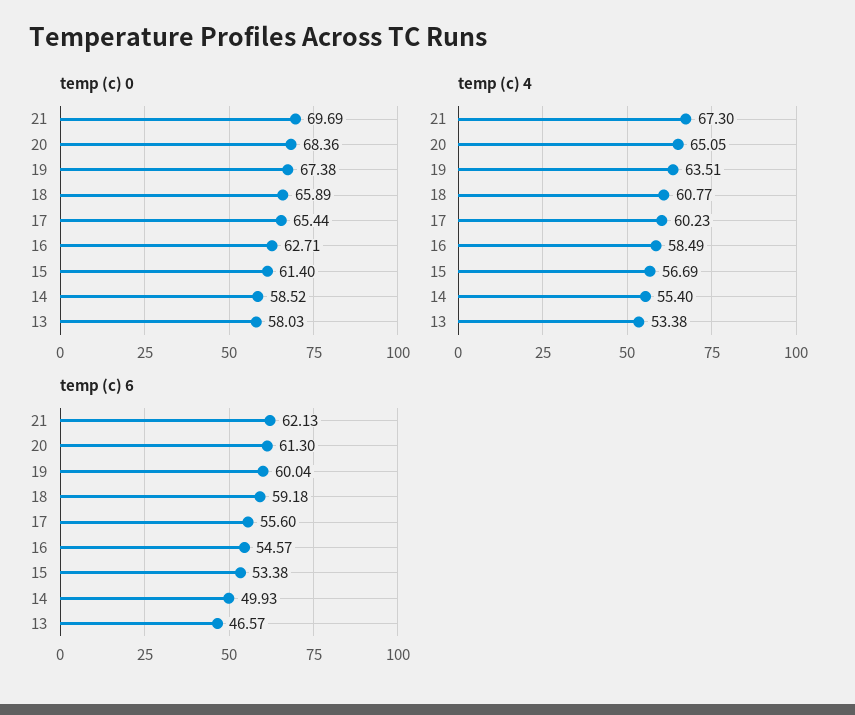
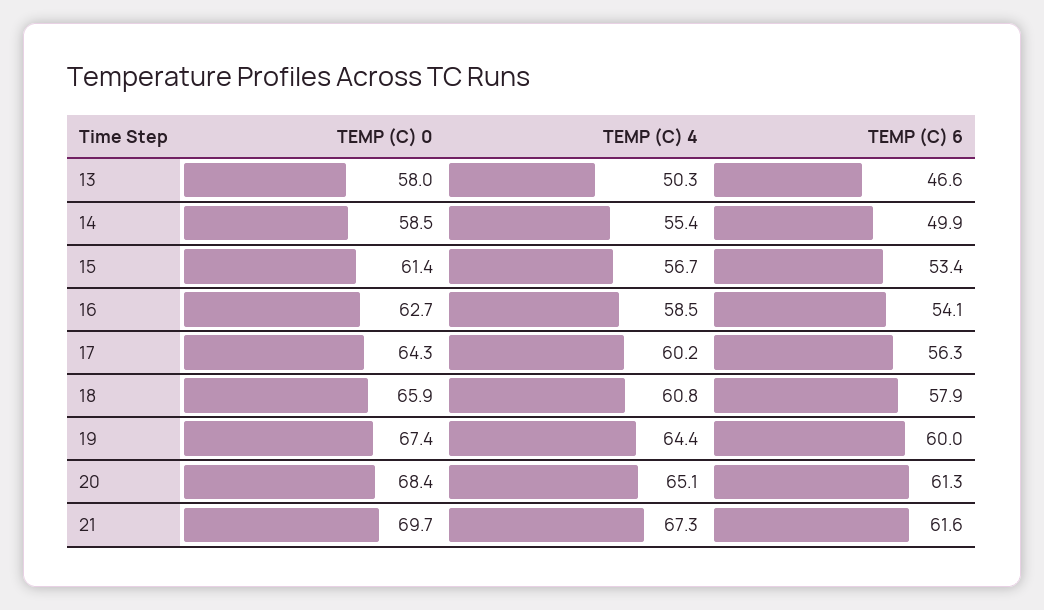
temp (c) 0, 17: 65.44 -> 64.3
temp (c) 4, 19: 63.51 -> 64.4
temp (c) 4, 13: 53.38 -> 50.3
temp (c) 6, 21: 62.13 -> 61.6
temp (c) 6, 18: 59.18 -> 57.9
temp (c) 6, 17: 55.6 -> 56.3
temp (c) 6, 16: 54.57 -> 54.1

